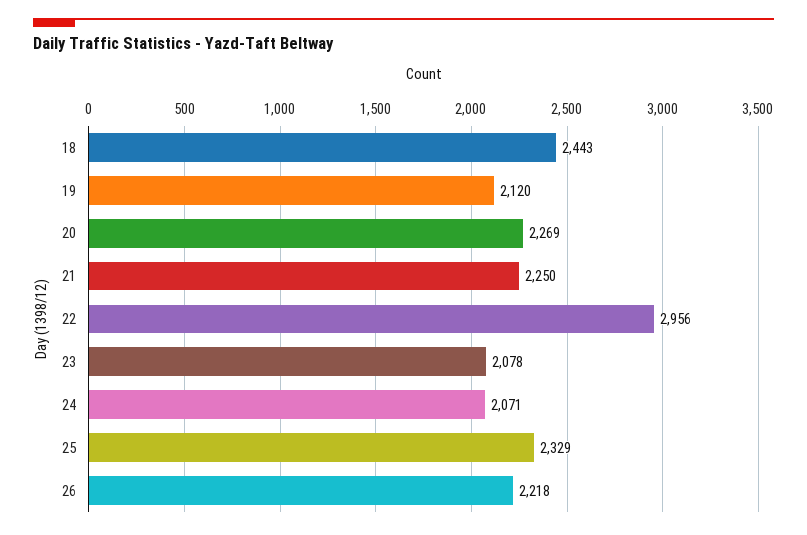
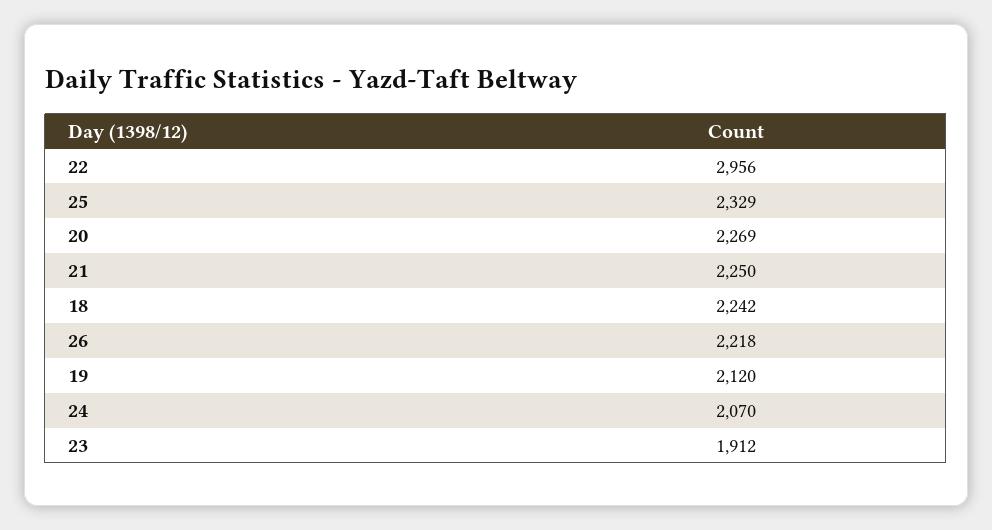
18: 2443 -> 2242
23: 2078 -> 1912
24: 2071 -> 2070

